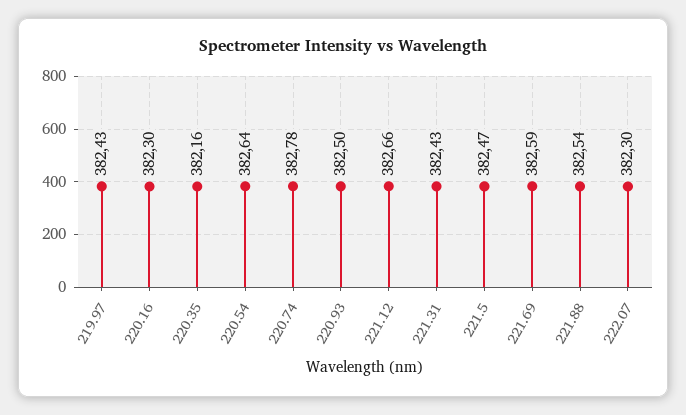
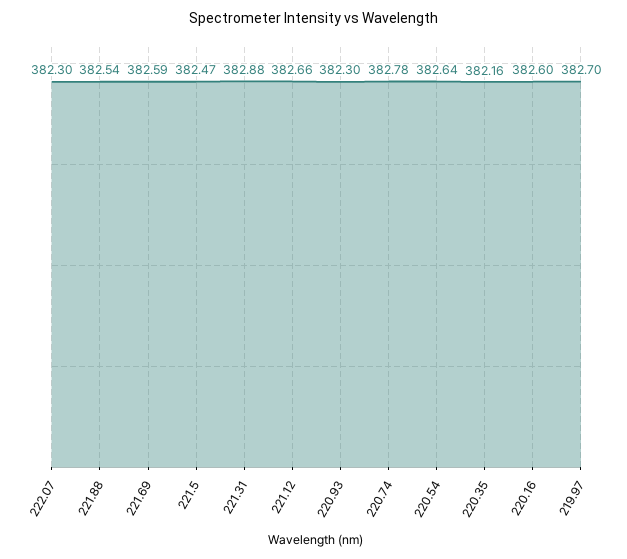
219.97: 382.43 -> 382.7
220.16: 382.3 -> 382.6
220.93: 382.5 -> 382.3
221.31: 382.43 -> 382.88

